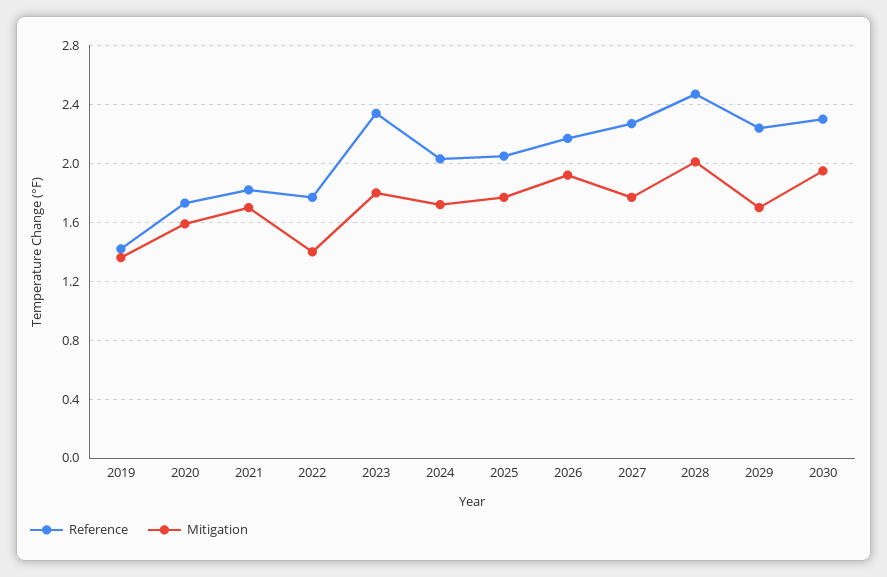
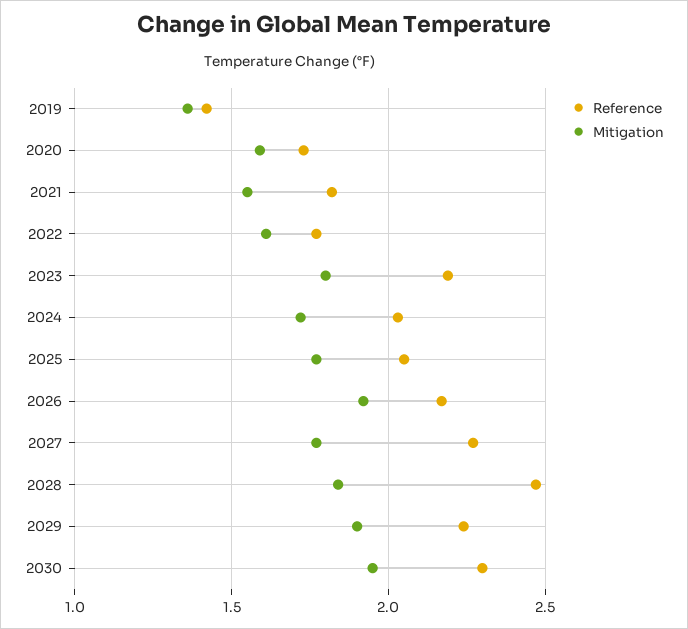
Mitigation, 2021: 1.7 -> 1.55
Mitigation, 2022: 1.4 -> 1.6
Reference, 2023: 2.35 -> 2.2
Mitigation, 2028: 2 -> 1.85
Mitigation, 2029: 1.7 -> 1.9

